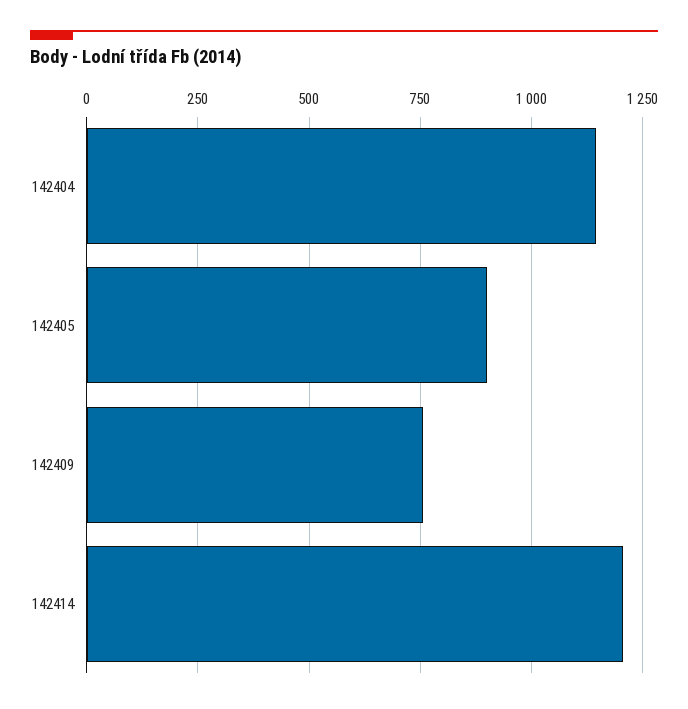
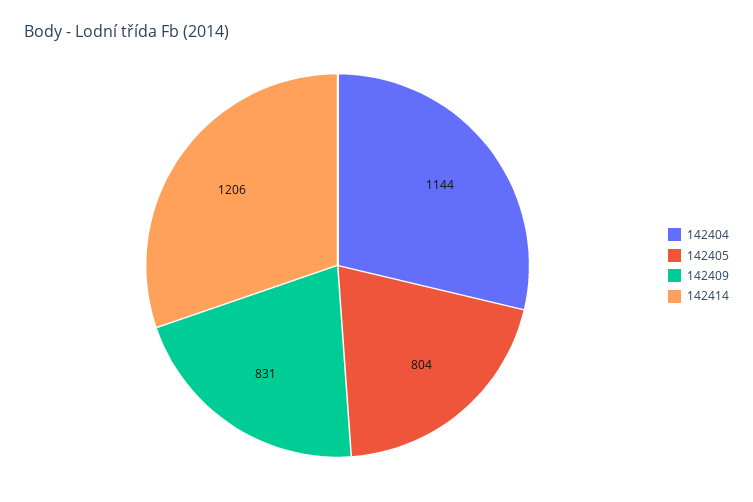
142405: 900 -> 804
142409: 750 -> 831

